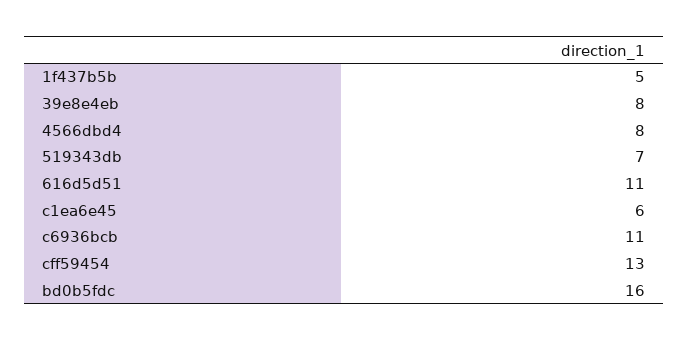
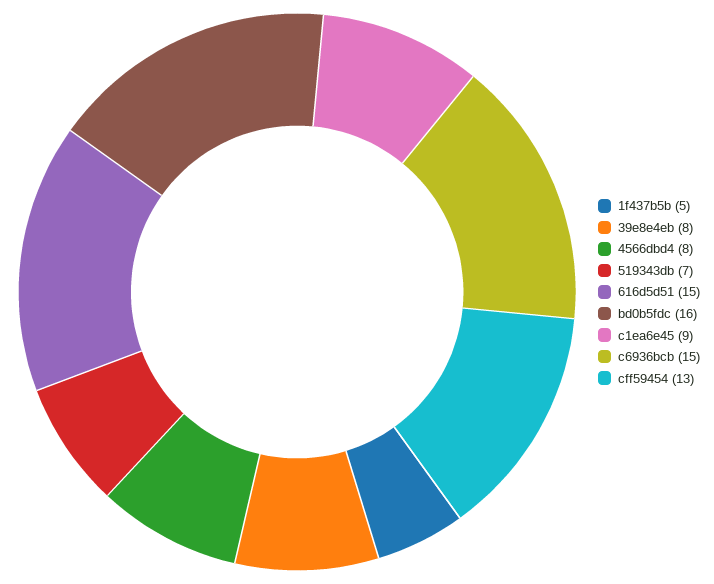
616d5d51: 11 -> 15
c1ea6e45: 6 -> 9
c6936bcb: 11 -> 15

